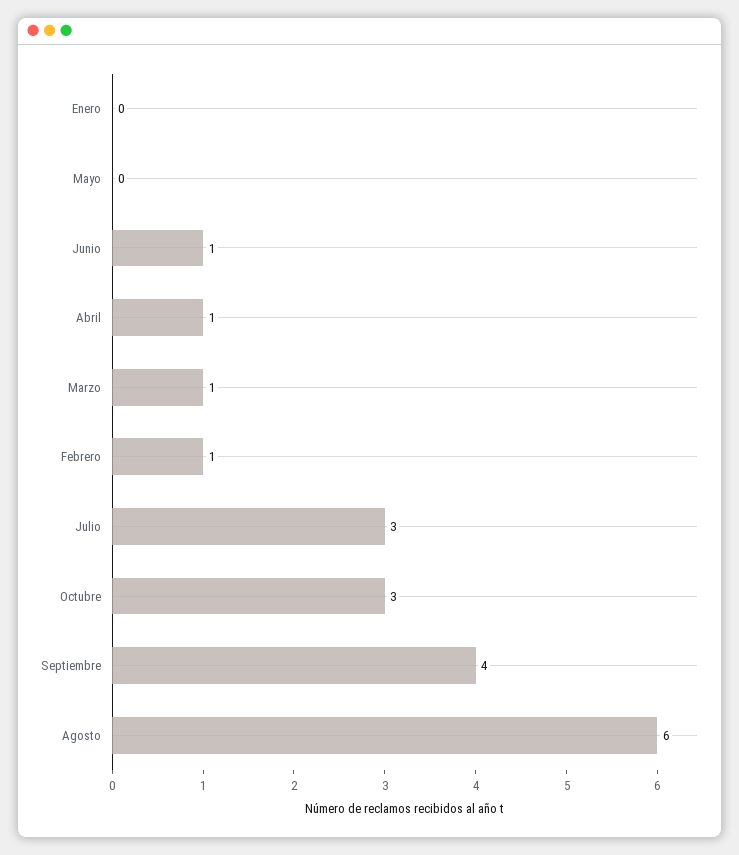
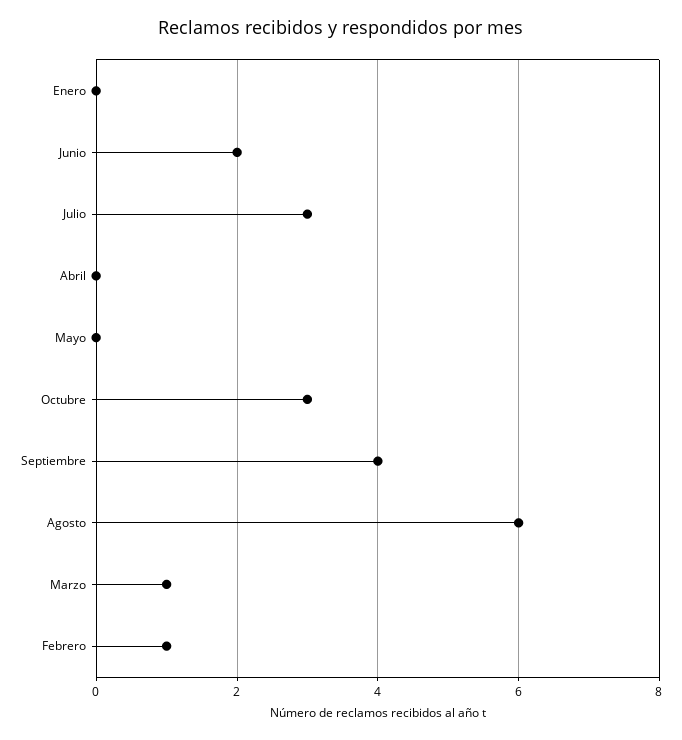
Junio: 1 -> 2
Abril: 1 -> 0

